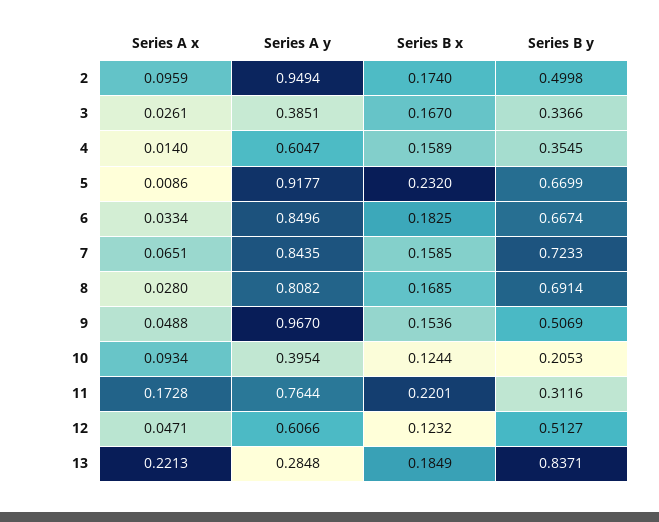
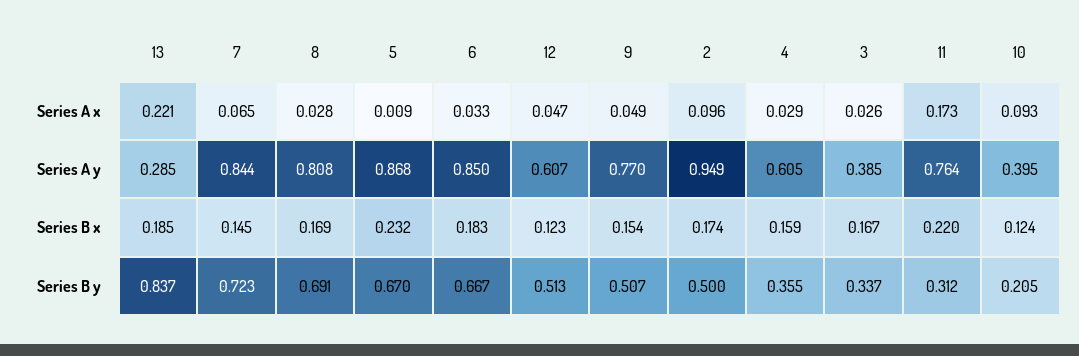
Series A x, 4: 0.014 -> 0.029
Series A y, 5: 0.9177 -> 0.868
Series B x, 7: 0.1585 -> 0.145
Series A y, 9: 0.967 -> 0.77

